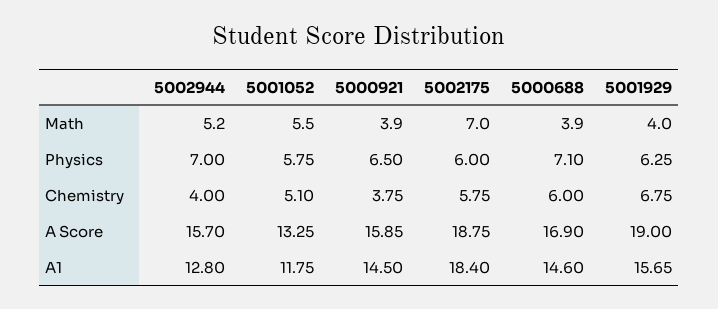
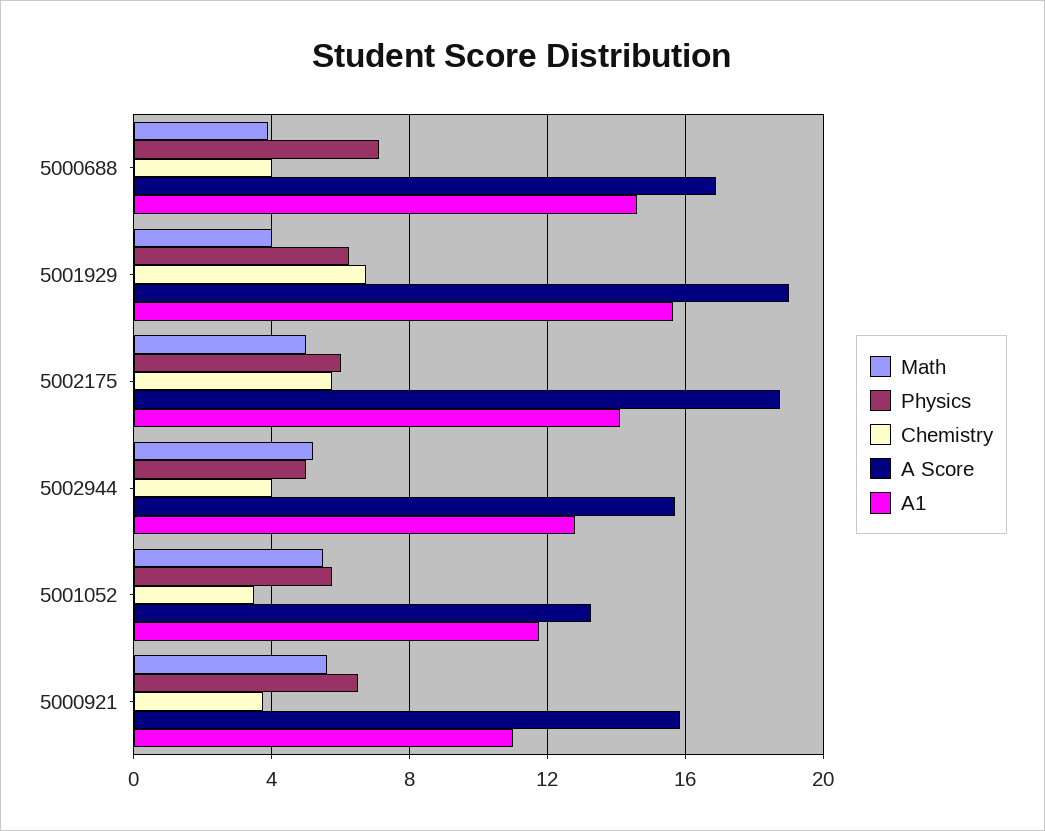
Math, 5000921: 3.9 -> 5.5
Math, 5002175: 7 -> 5
Physics, 5002944: 7 -> 5
Chemistry, 5001052: 5.1 -> 3.5
Chemistry, 5000688: 6 -> 4
A1, 5000921: 14.5 -> 11
A1, 5002175: 18.4 -> 14

